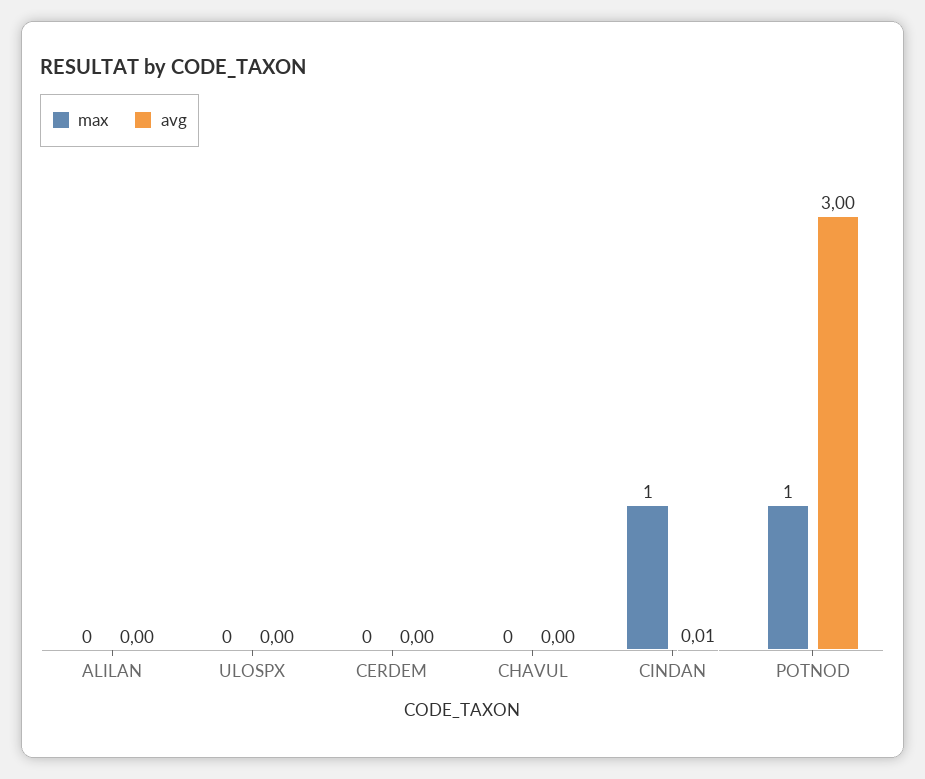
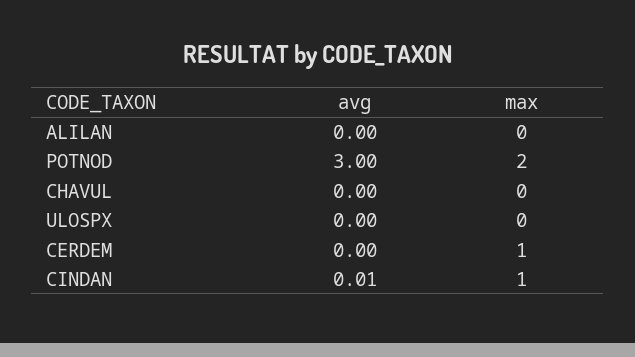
max, CERDEM: 0 -> 1
max, POTNOD: 1 -> 2

